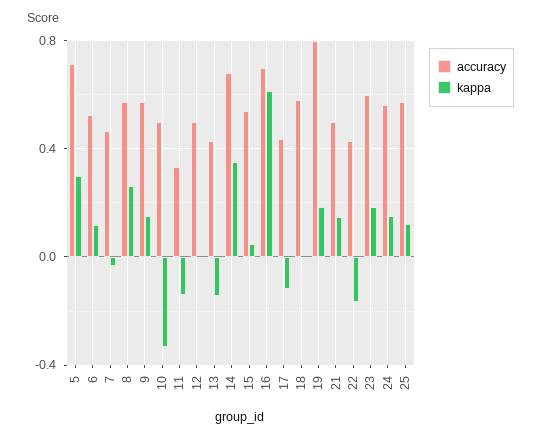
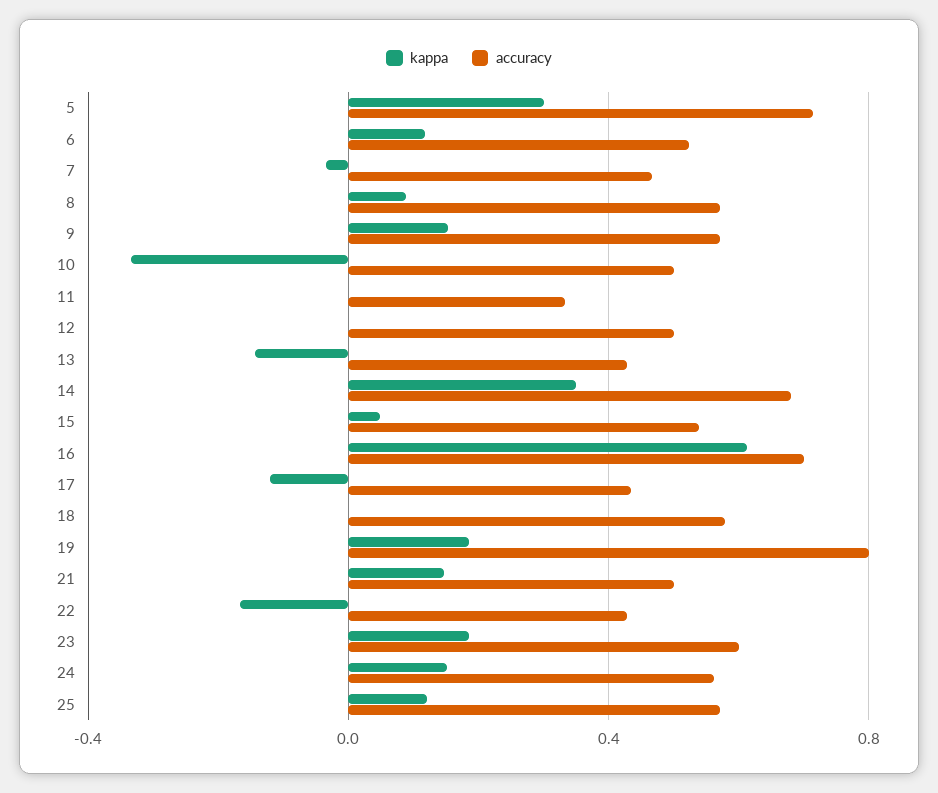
kappa, 8: 0.25 -> 0.1
kappa, 11: -0.15 -> 0

